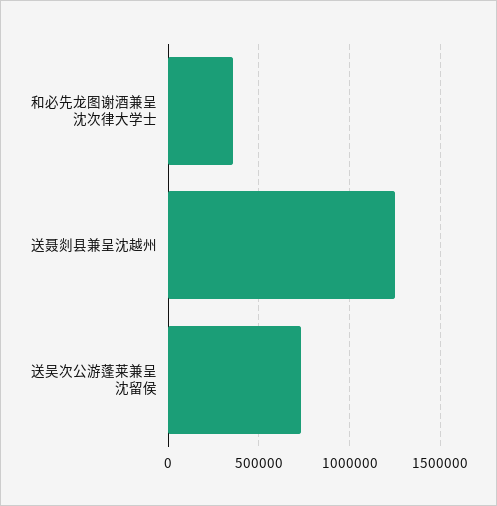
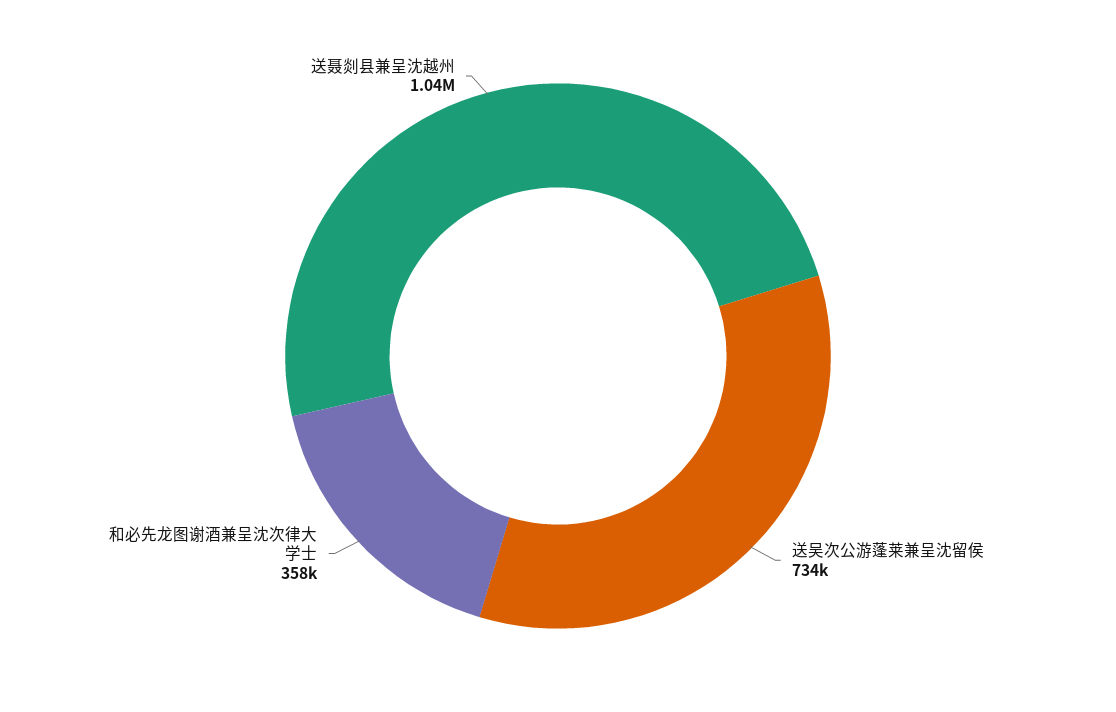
送聂剡县兼呈沈越州: 1250000 -> 1040000

